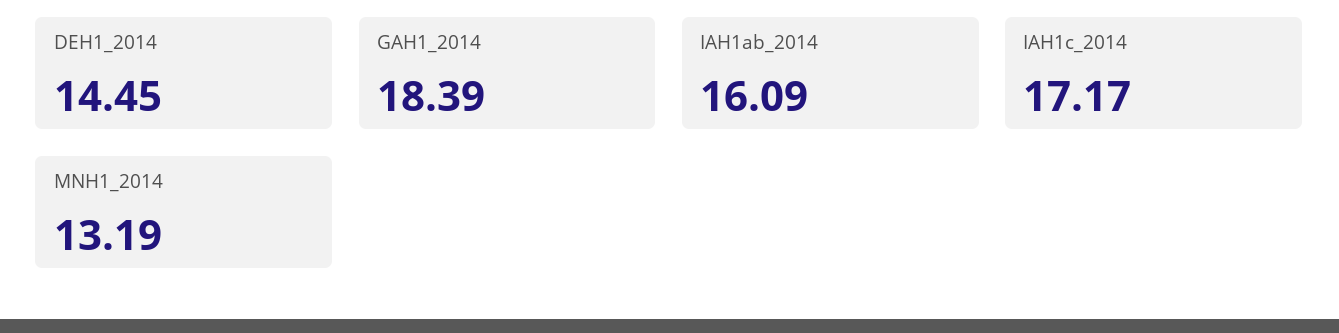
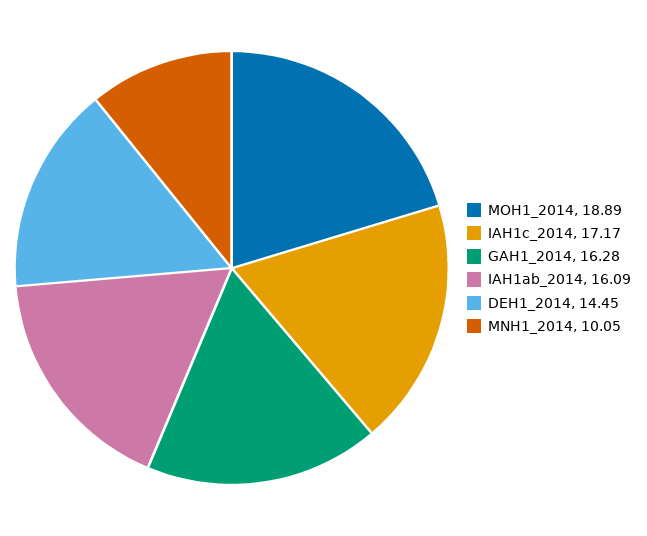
GAH1_2014: 18.39 -> 16.28
MNH1_2014: 13.19 -> 10.05
MOH1_2014: none -> 18.89

